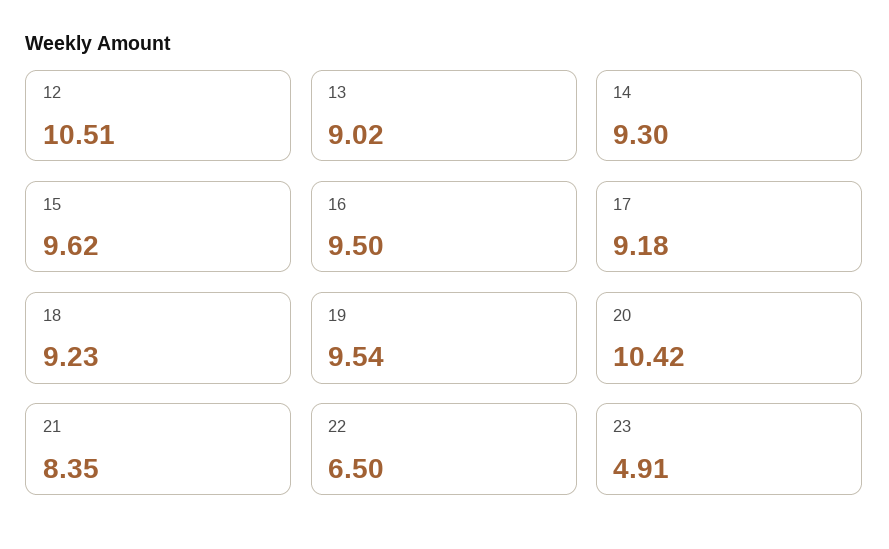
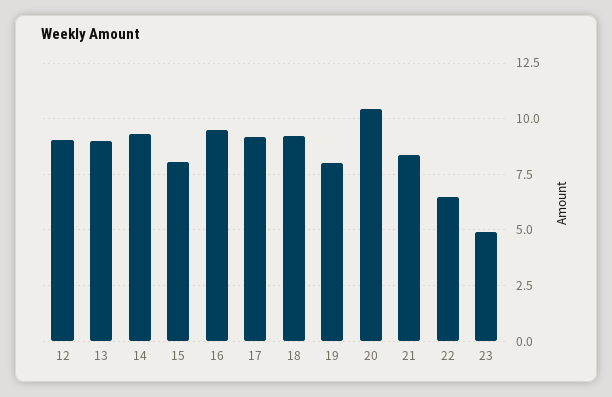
12: 10.51 -> 9
15: 9.62 -> 8
19: 9.54 -> 8

